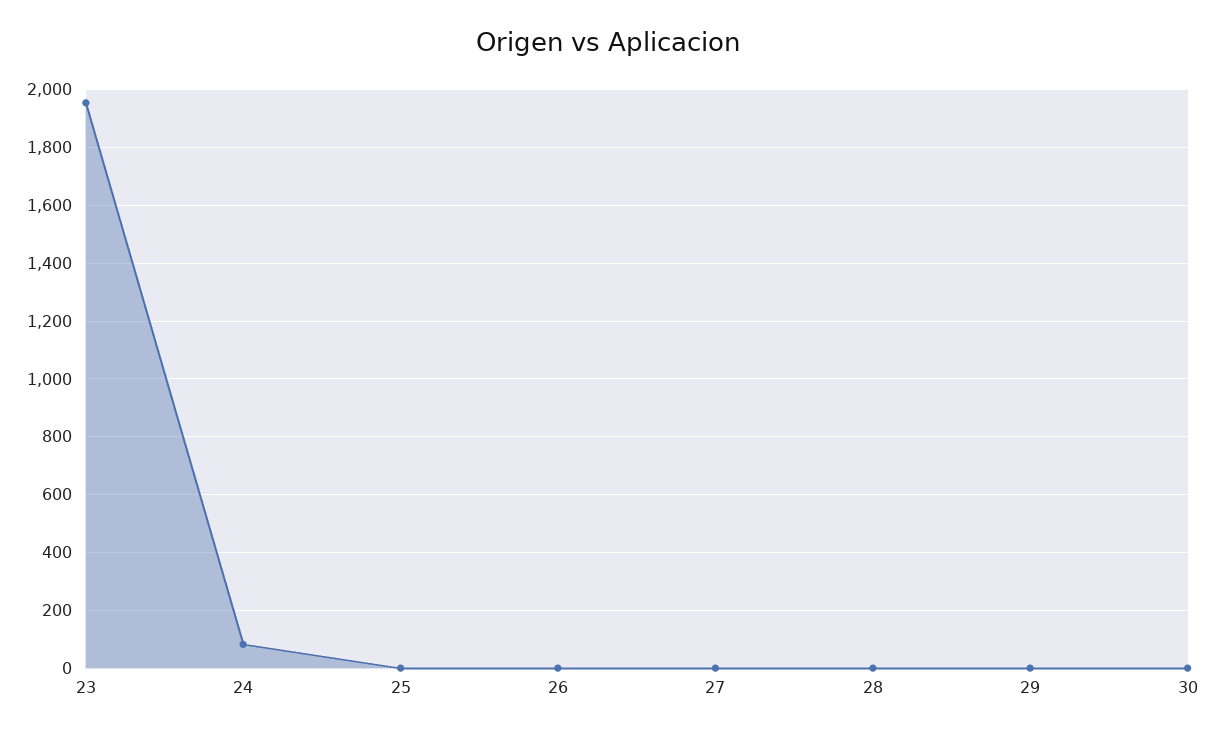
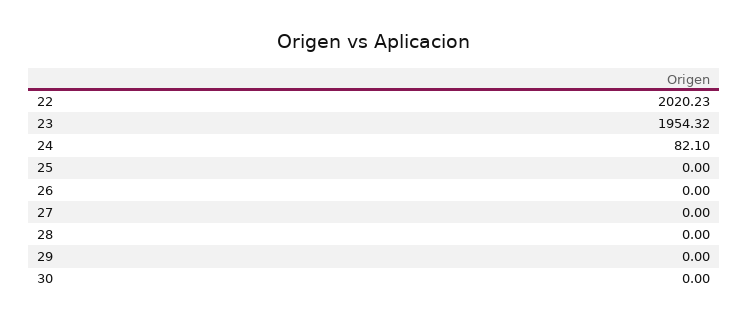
22: none -> 2020.23

